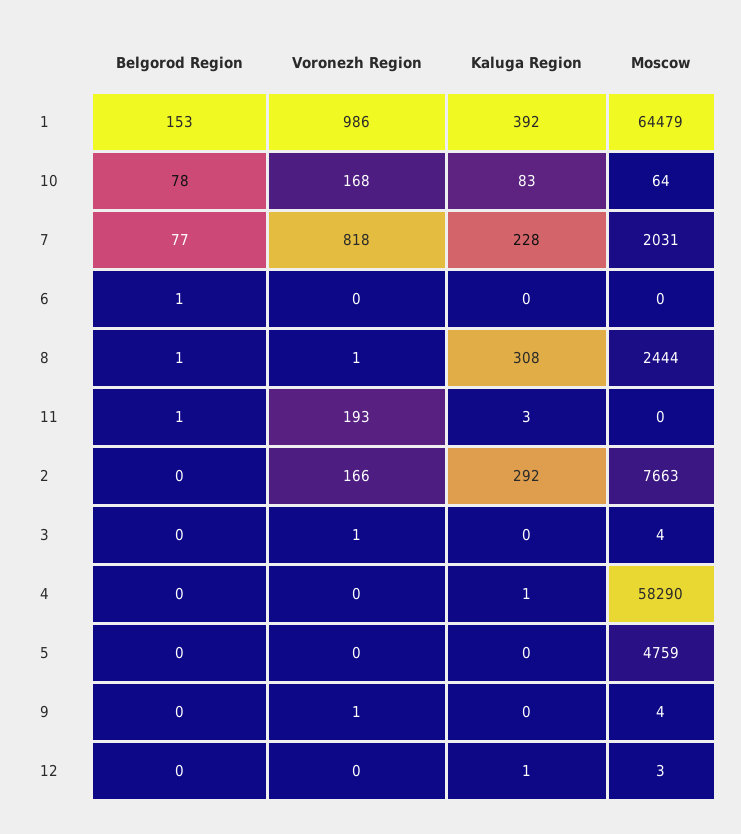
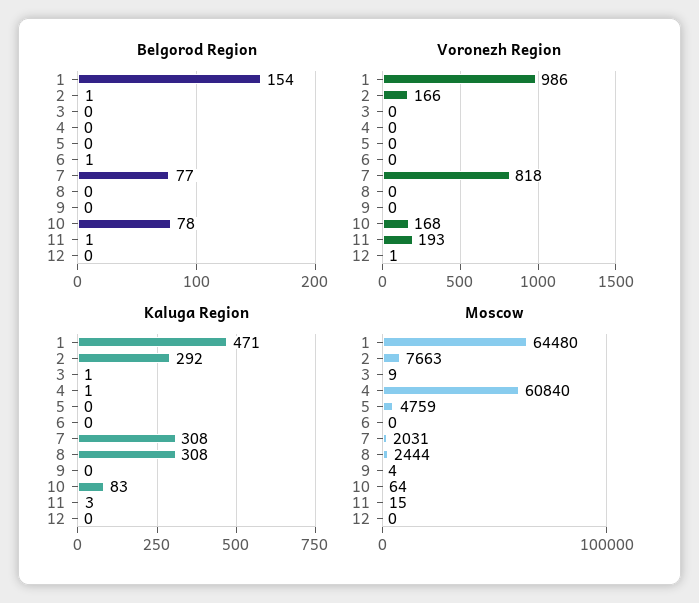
Belgorod Region, 1: 153 -> 154
Kaluga Region, 1: 392 -> 471
Moscow, 1: 64479 -> 64480
Kaluga Region, 7: 228 -> 308
Belgorod Region, 8: 1 -> 0
Voronezh Region, 8: 1 -> 0
Moscow, 11: 0 -> 15
Belgorod Region, 2: 0 -> 1
Voronezh Region, 3: 1 -> 0
Kaluga Region, 3: 0 -> 1
Moscow, 3: 4 -> 9
Moscow, 4: 58290 -> 60840
Voronezh Region, 9: 1 -> 0
Voronezh Region, 12: 0 -> 1
Kaluga Region, 12: 1 -> 0
Moscow, 12: 3 -> 0

